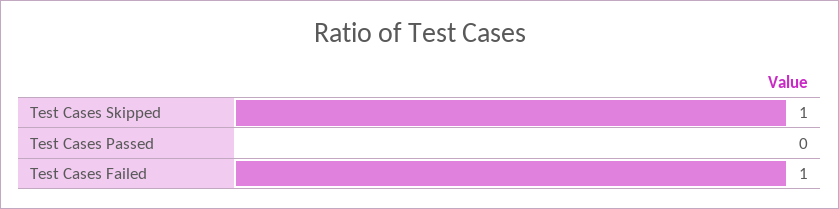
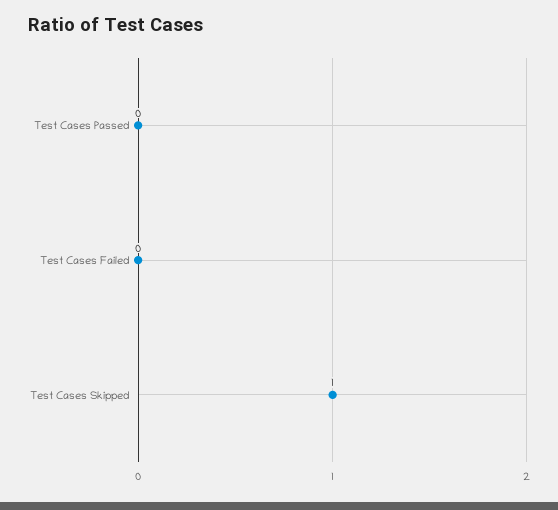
Test Cases Failed: 1 -> 0

